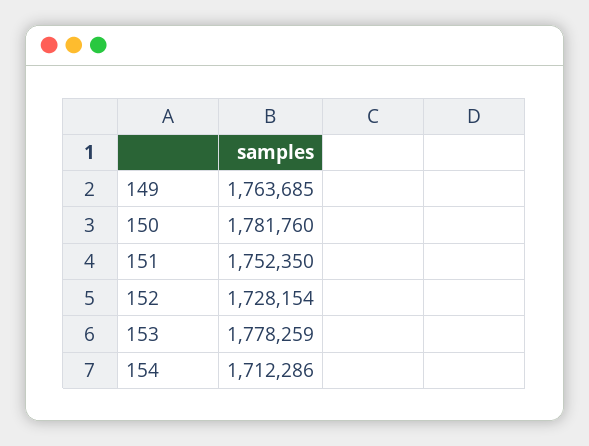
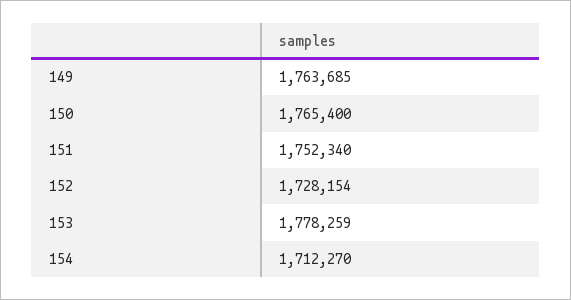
150: 1781760 -> 1765400
151: 1752350 -> 1752340
154: 1712286 -> 1712270

